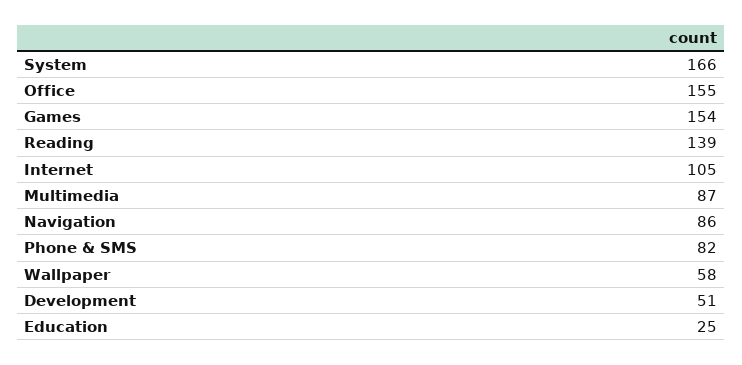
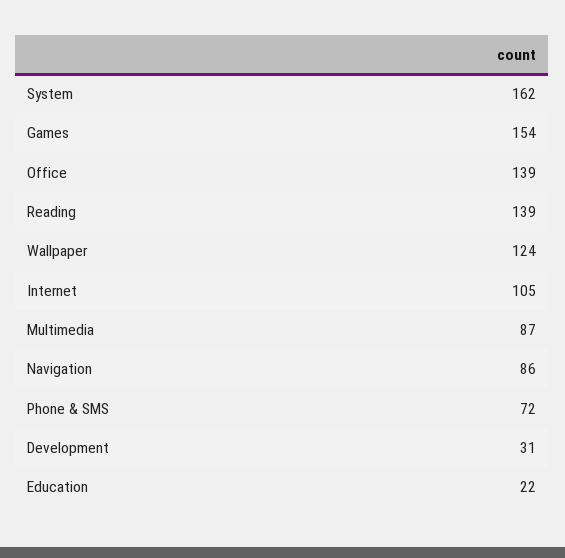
System: 166 -> 162
Office: 155 -> 139
Phone & SMS: 82 -> 72
Wallpaper: 58 -> 124
Development: 51 -> 31
Education: 25 -> 22

